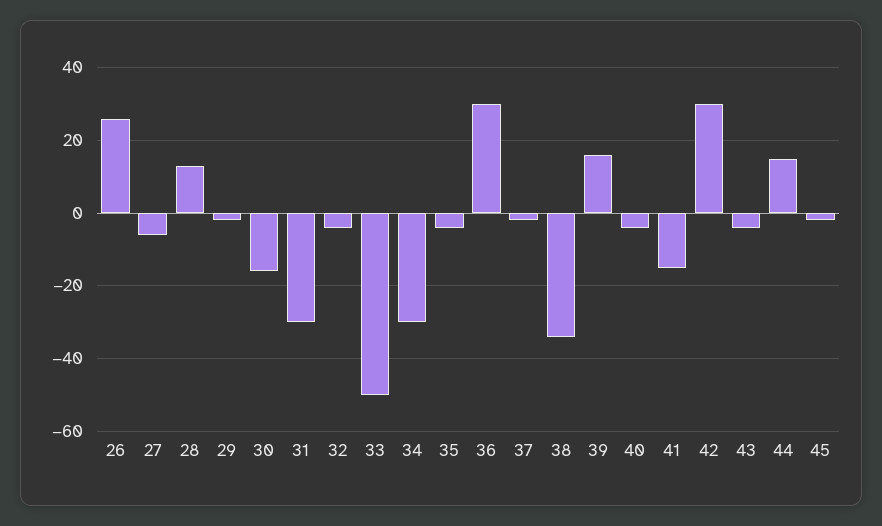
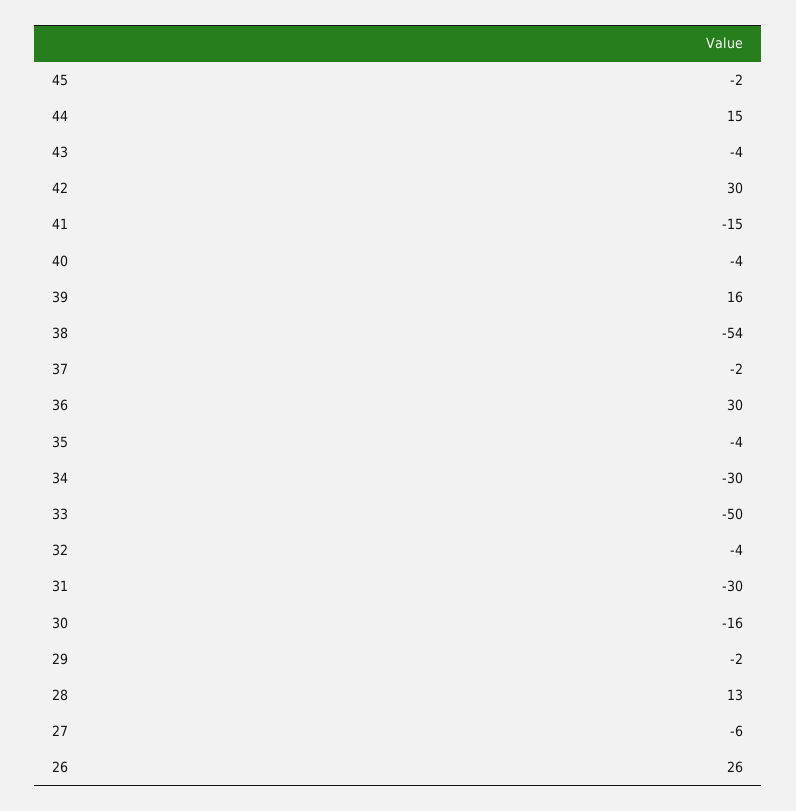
38: -35 -> -54

